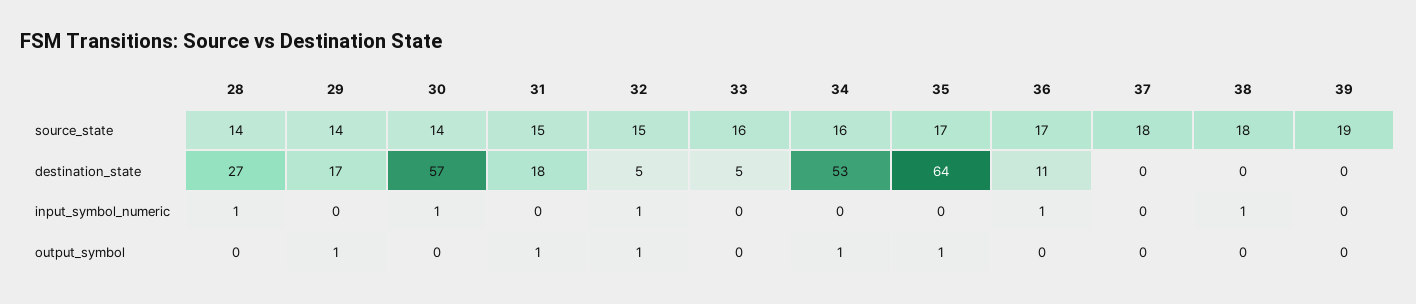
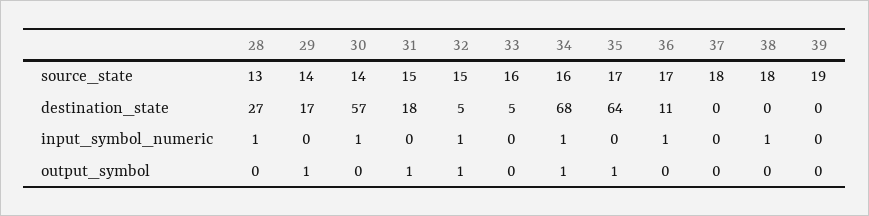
28, source_state: 14 -> 13
34, destination_state: 53 -> 68
34, input_symbol_numeric: 0 -> 1

